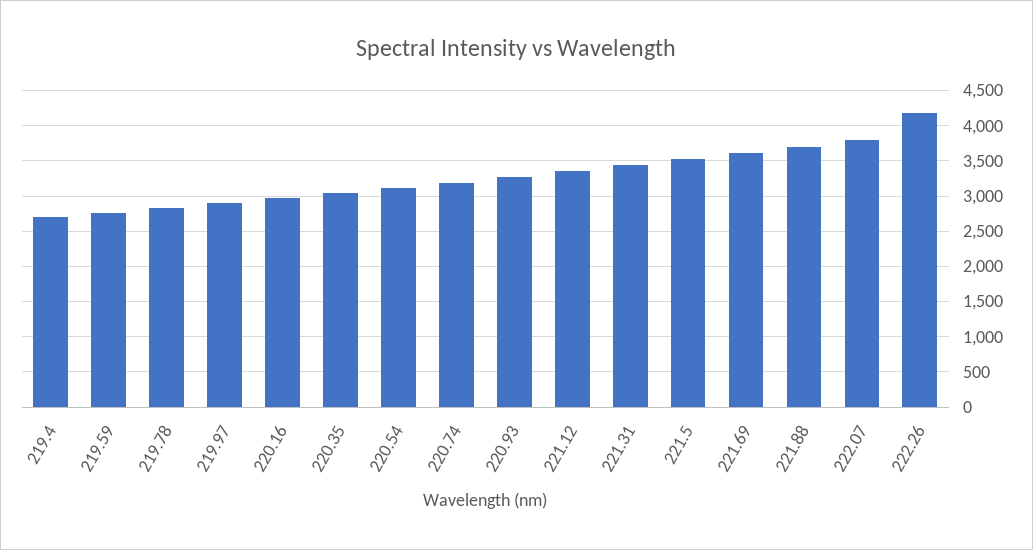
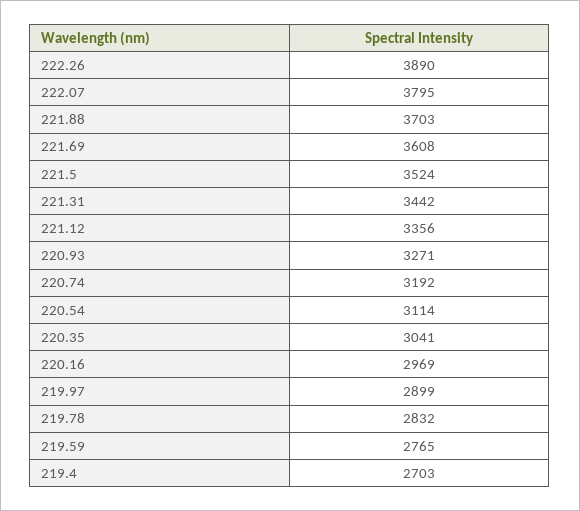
222.26: 4200 -> 3890

